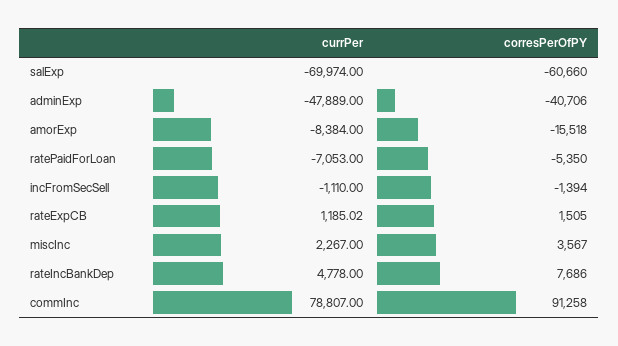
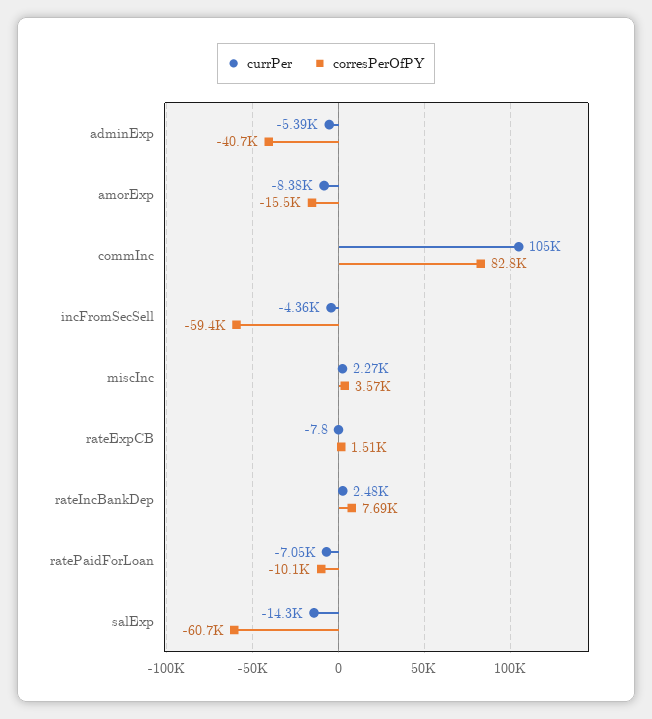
currPer, salExp: -69974 -> -14300
currPer, adminExp: -47889 -> -5390
corresPerOfPY, ratePaidForLoan: -5350 -> -10100
currPer, incFromSecSell: -1110 -> -4360
corresPerOfPY, incFromSecSell: -1394 -> -59400
currPer, rateExpCB: 1185.02 -> -7.8
currPer, rateIncBankDep: 4778 -> 2480
currPer, commInc: 78807 -> 105000
corresPerOfPY, commInc: 91258 -> 82800

